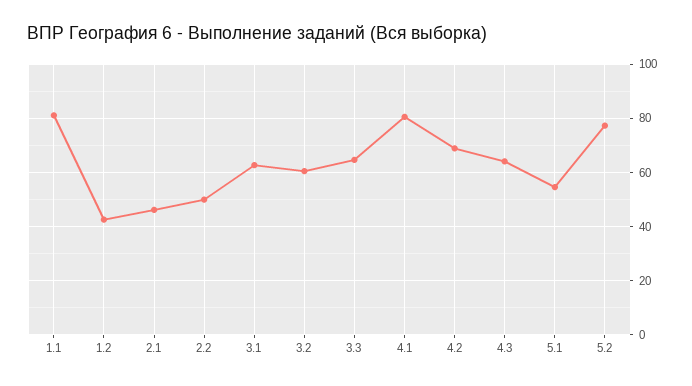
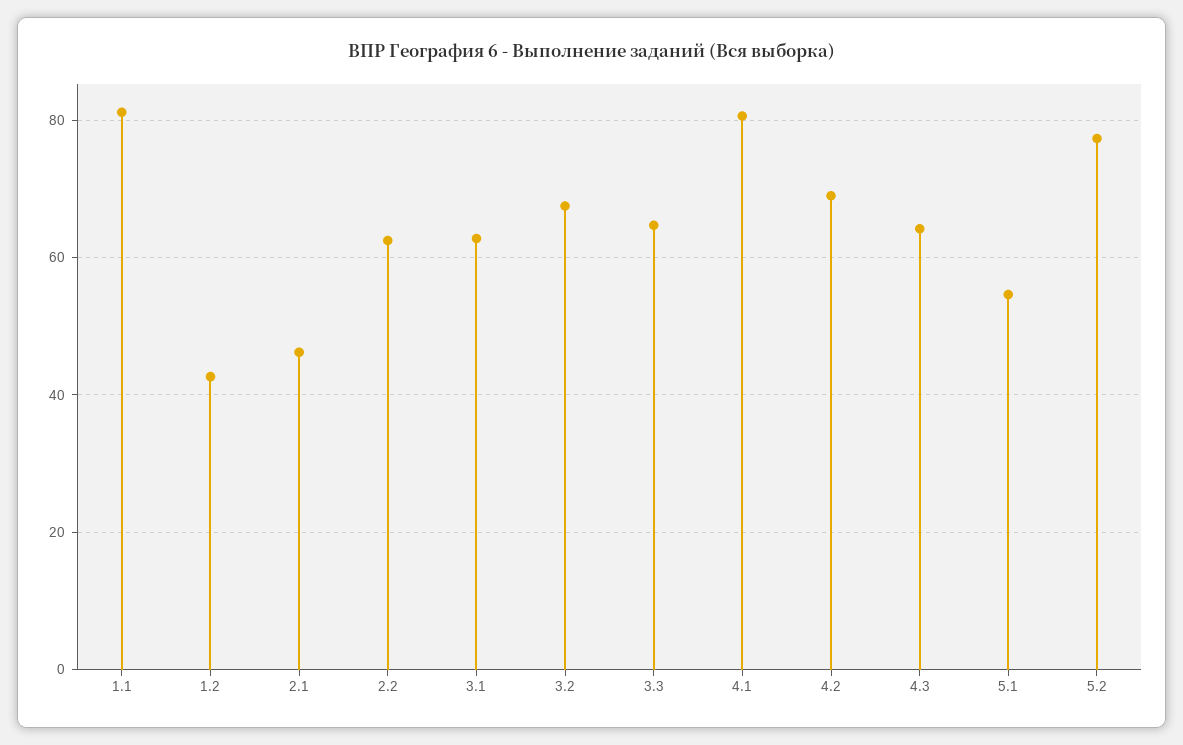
2.2: 50 -> 62
3.2: 60 -> 68

